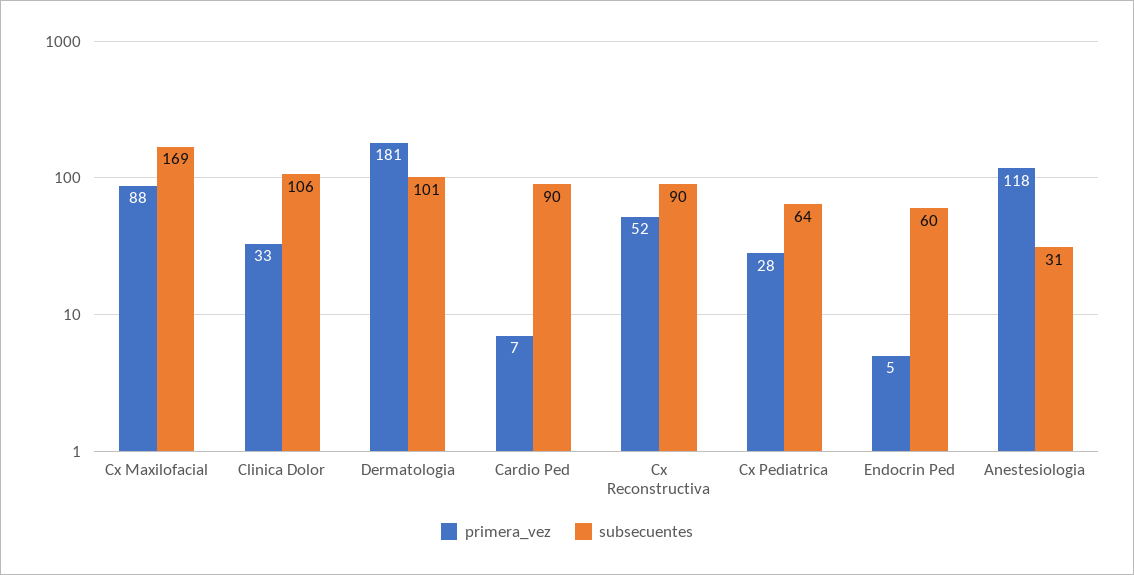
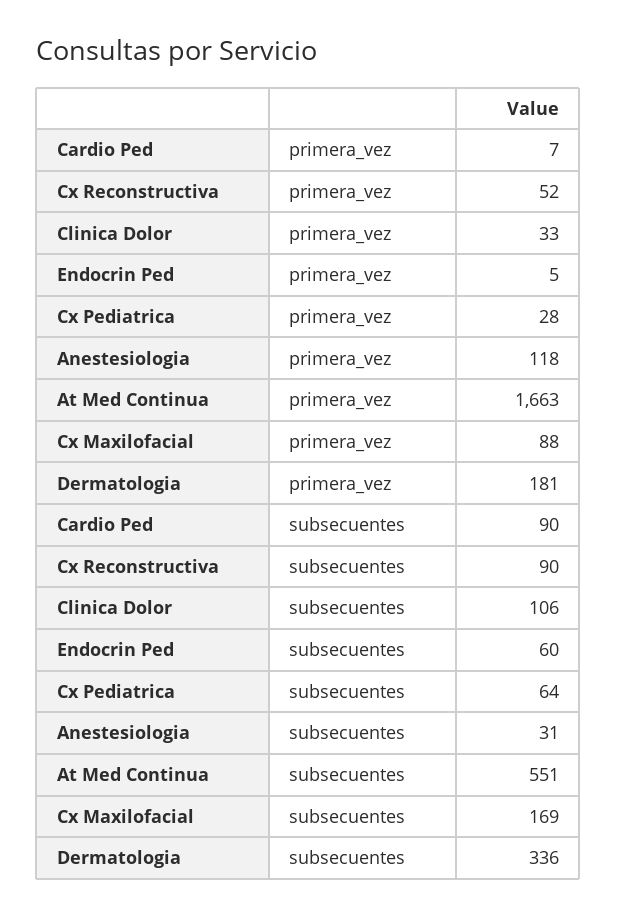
subsecuentes, Dermatologia: 101 -> 336
primera_vez, At Med Continua: none -> 1663
subsecuentes, At Med Continua: none -> 551

